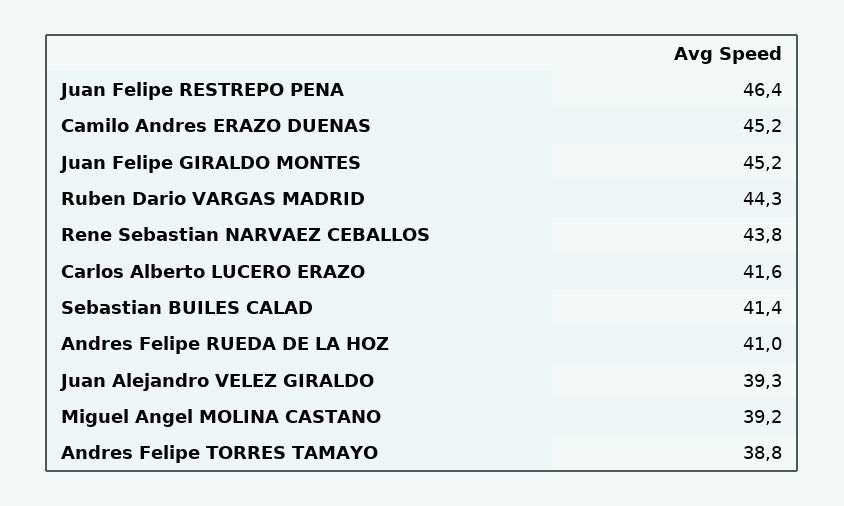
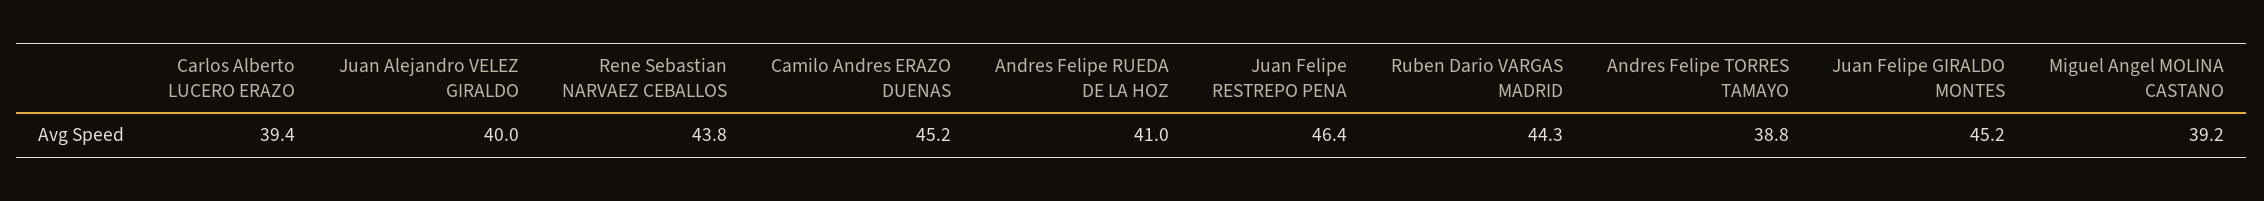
Carlos Alberto LUCERO ERAZO: 41.6 -> 39.4
Sebastian BUILES CALAD: 41.4 -> none
Juan Alejandro VELEZ GIRALDO: 39.3 -> 40

